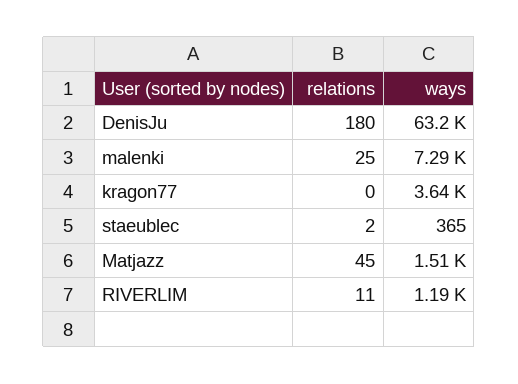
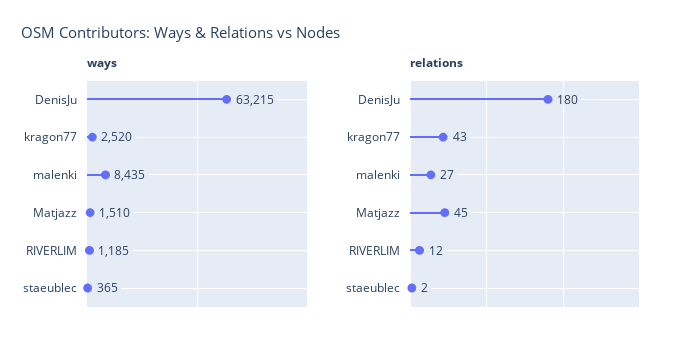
relations, malenki: 25 -> 27
ways, malenki: 7290 -> 8435
relations, kragon77: 0 -> 43
ways, kragon77: 3640 -> 2520
relations, RIVERLIM: 11 -> 12

